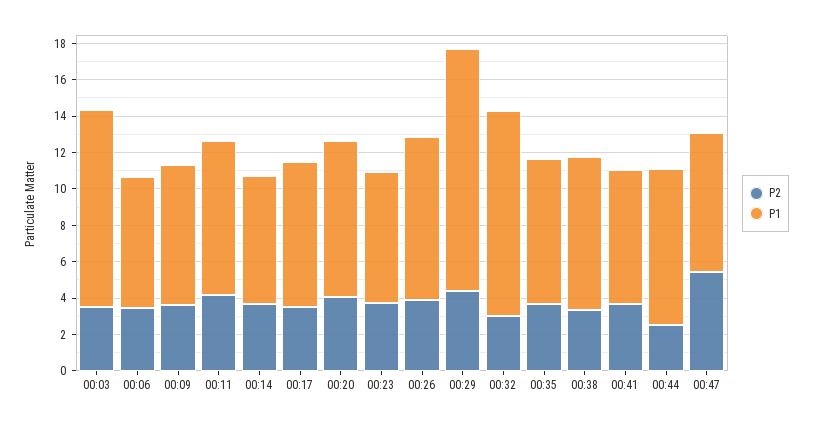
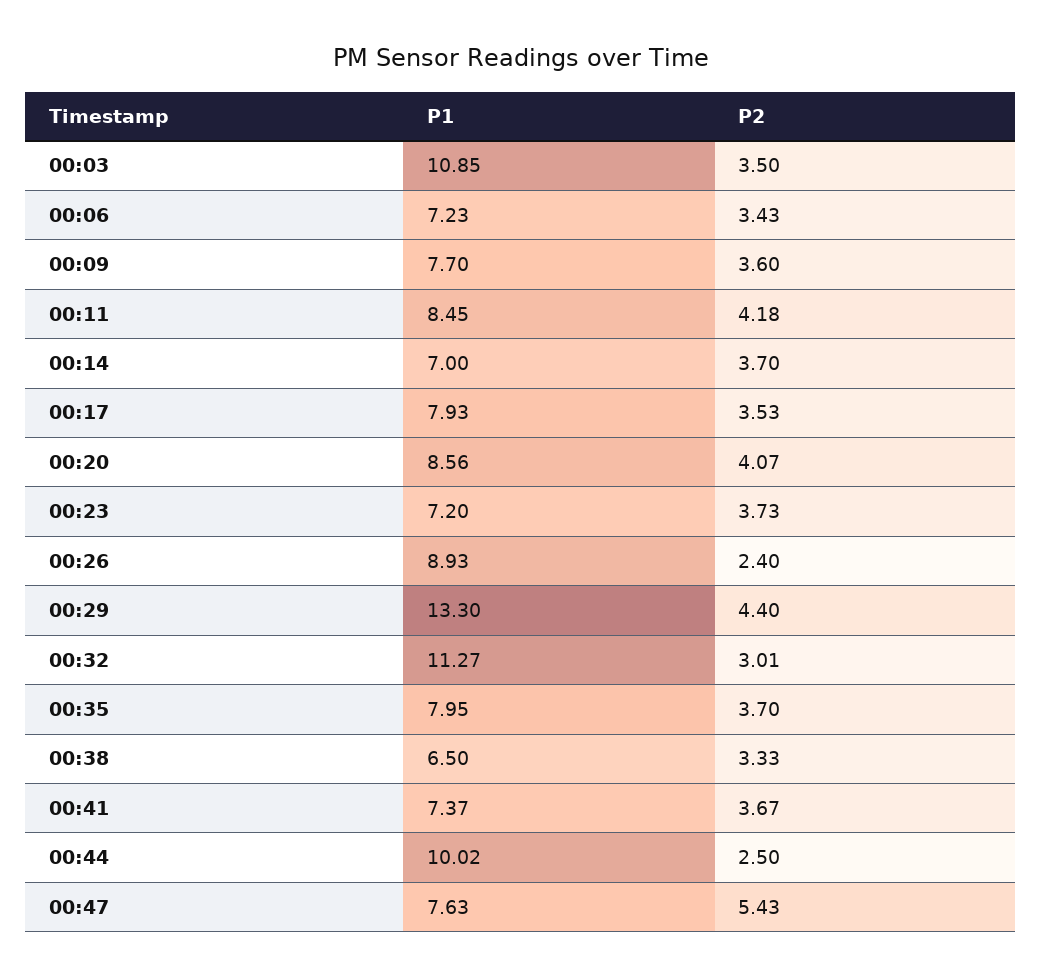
P2, 00:26: 4 -> 2.4
P1, 00:38: 8.5 -> 6.5
P1, 00:44: 8.5 -> 10.02

